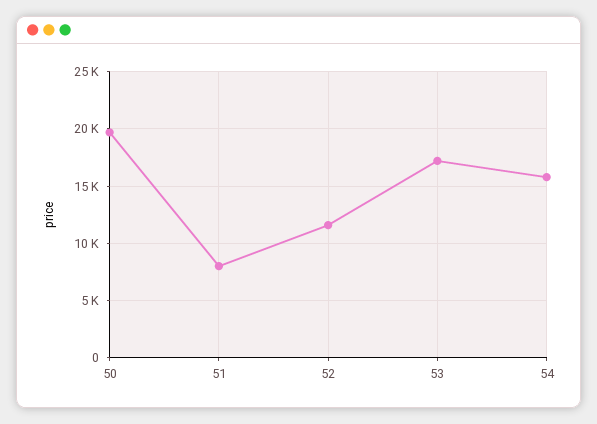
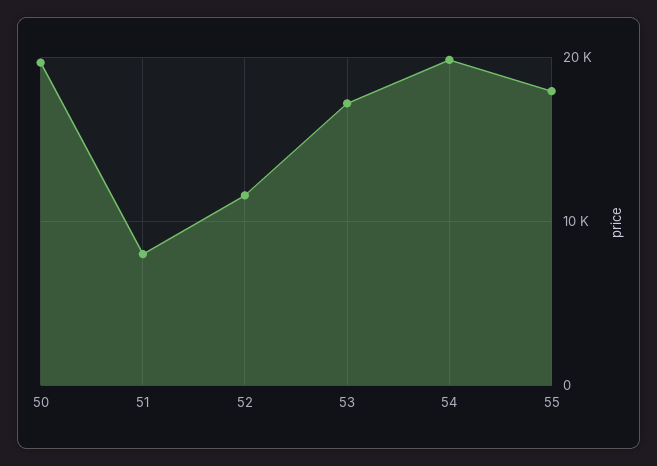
54: 16000 -> 20000
55: none -> 18000

